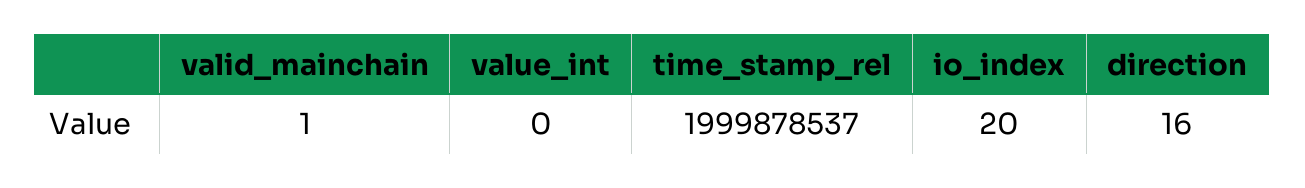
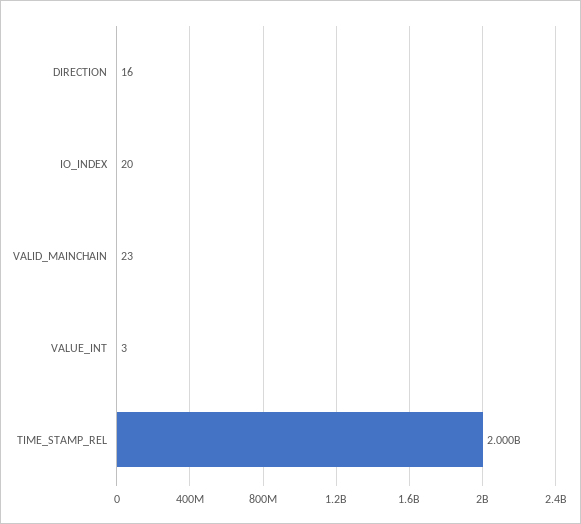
valid_mainchain: 1 -> 23
value_int: 0 -> 3

